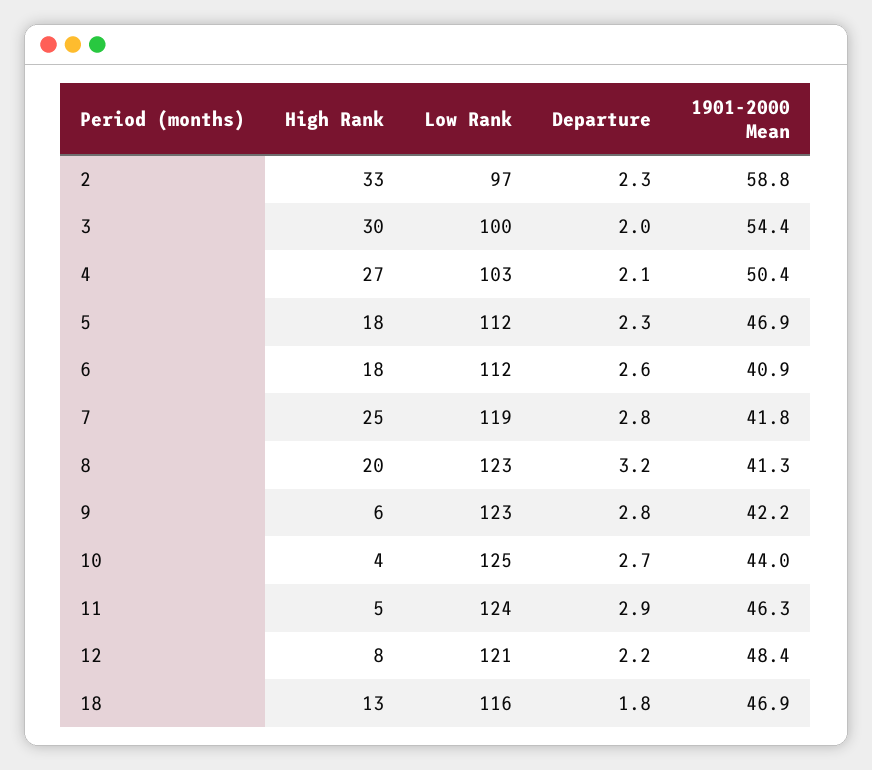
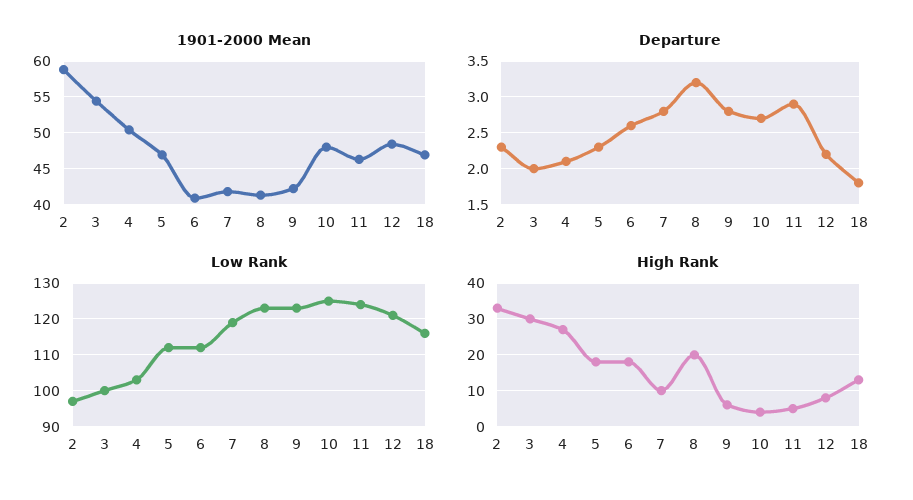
High Rank, 7: 25 -> 10
1901-2000 Mean, 10: 44 -> 48

